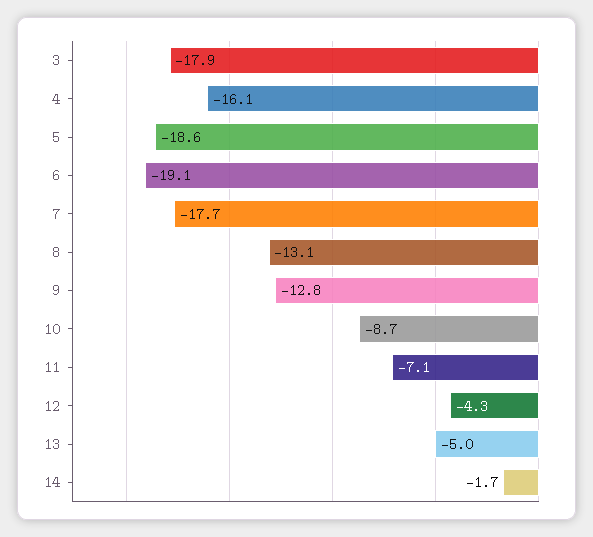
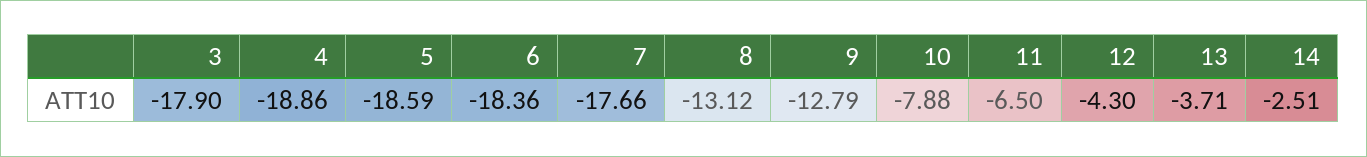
4: -16.1 -> -18.86
6: -19.1 -> -18.36
10: -8.7 -> -7.88
11: -7.1 -> -6.5
13: -5 -> -3.71
14: -1.7 -> -2.51

